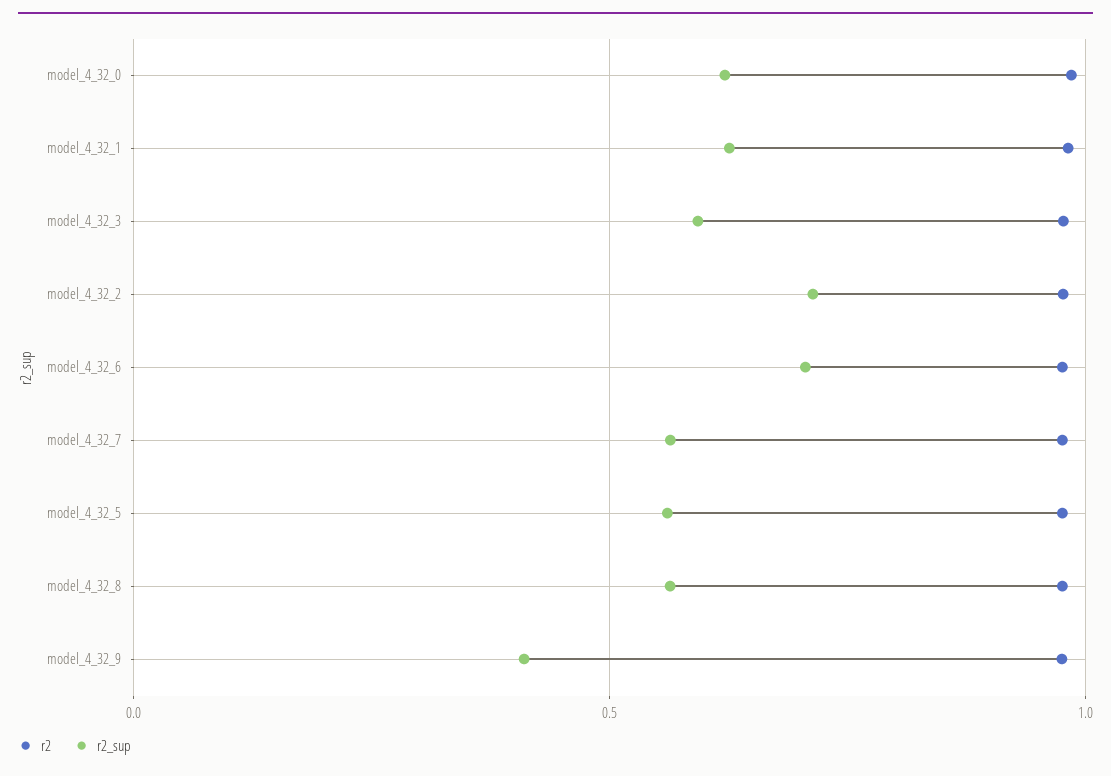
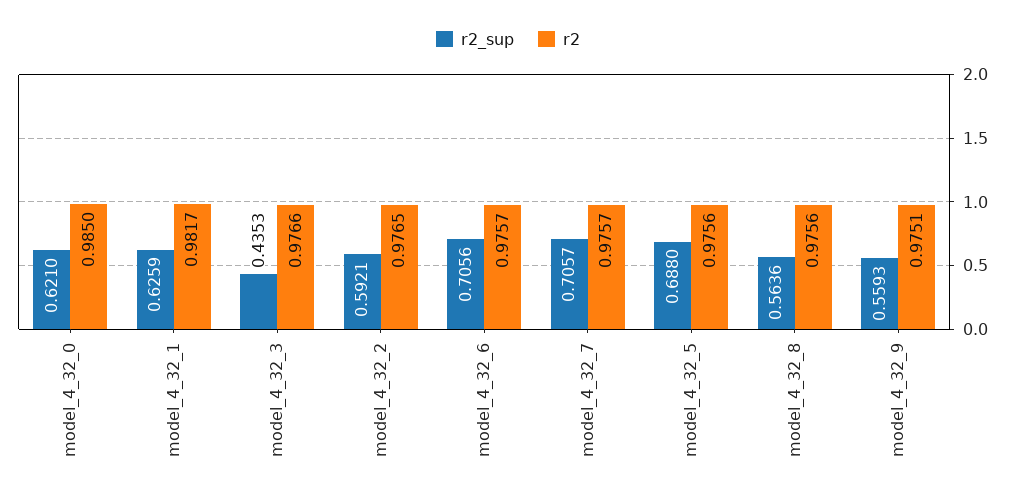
r2_sup, model_4_32_3: 0.6 -> 0.4353
r2_sup, model_4_32_2: 0.7 -> 0.5921
r2_sup, model_4_32_7: 0.55 -> 0.7057
r2_sup, model_4_32_5: 0.55 -> 0.688
r2_sup, model_4_32_9: 0.4 -> 0.5593

